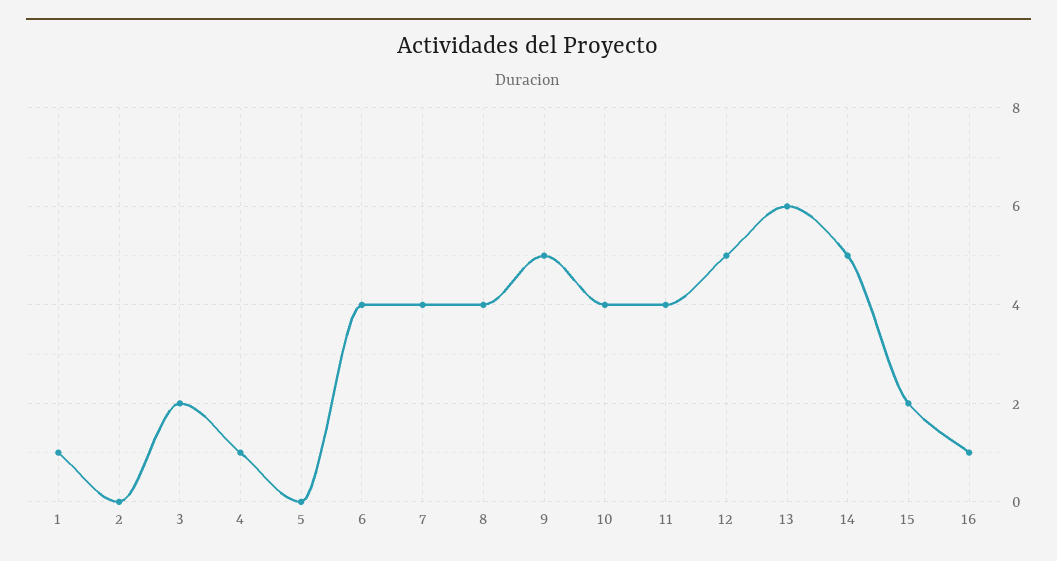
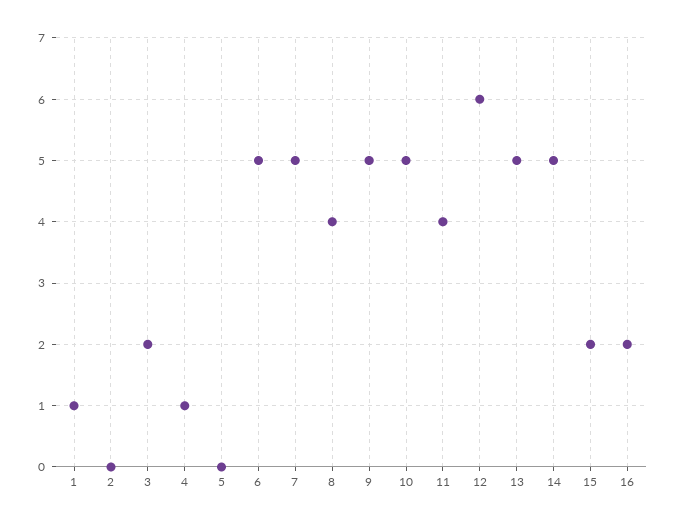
6: 4 -> 5
7: 4 -> 5
10: 4 -> 5
12: 5 -> 6
13: 6 -> 5
16: 1 -> 2

